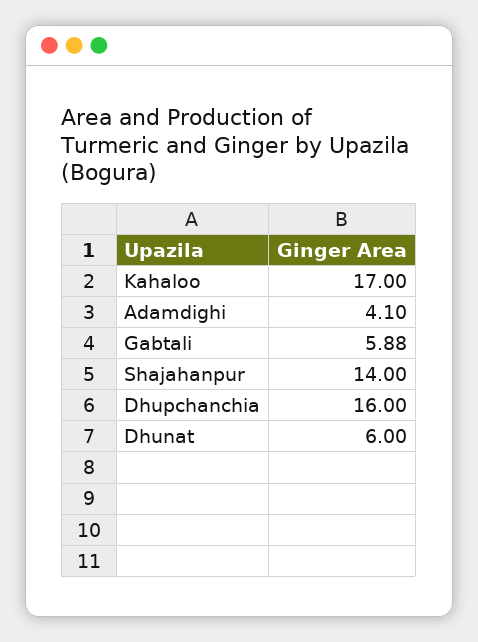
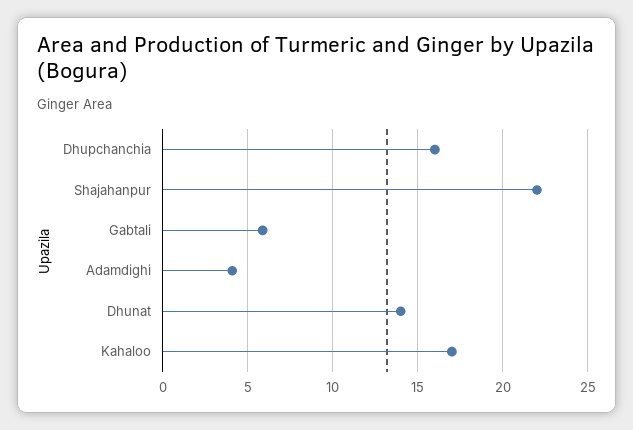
Shajahanpur: 14 -> 22
Dhunat: 6 -> 14

